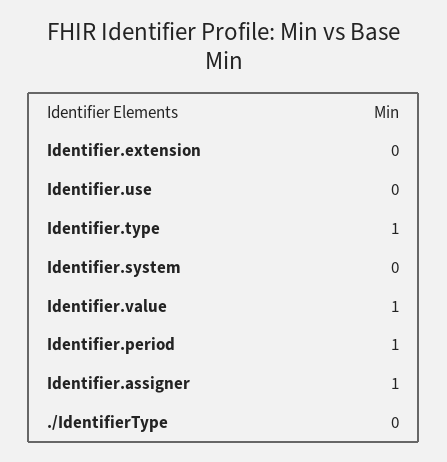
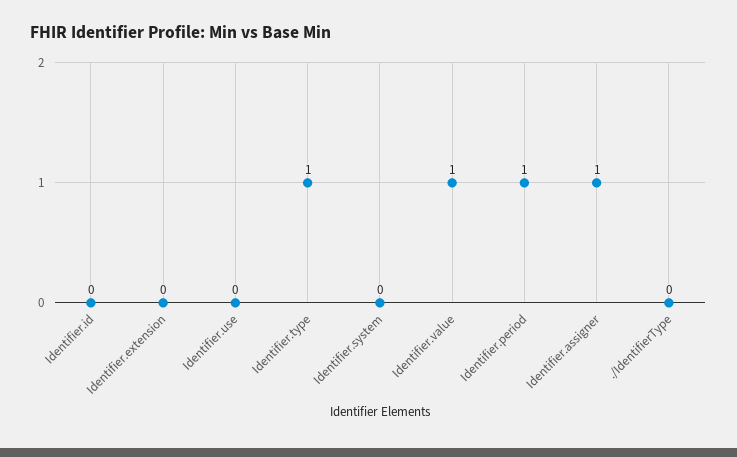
Identifier.id: none -> 0

